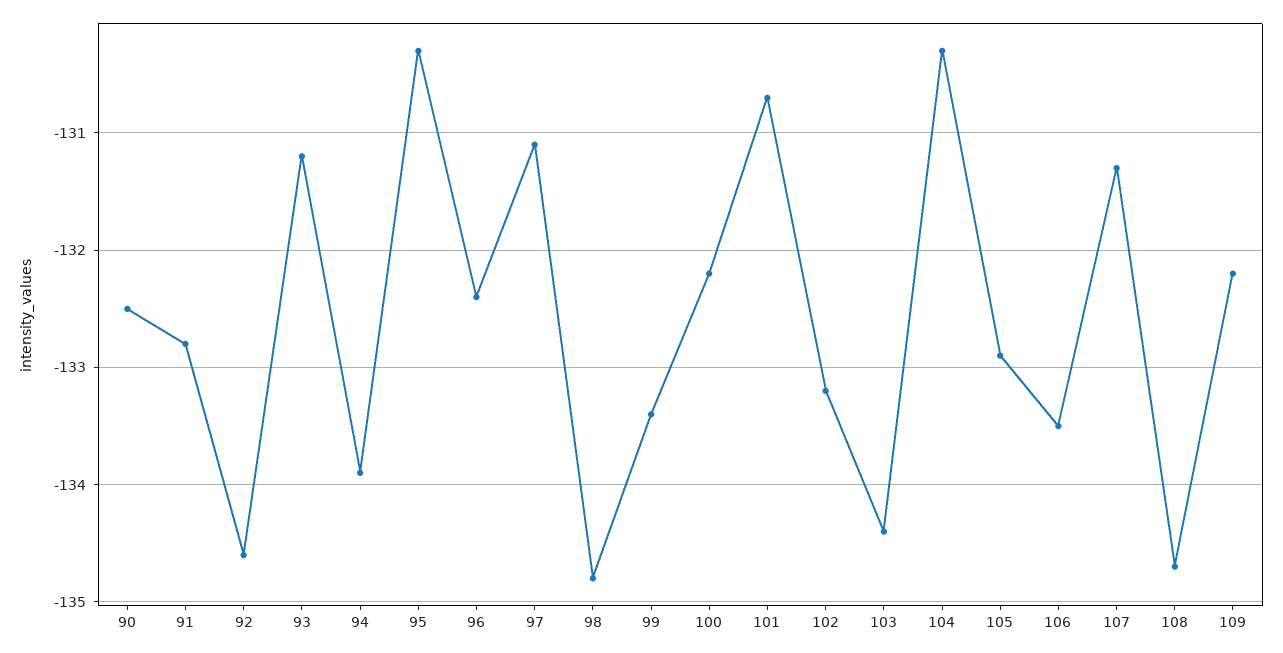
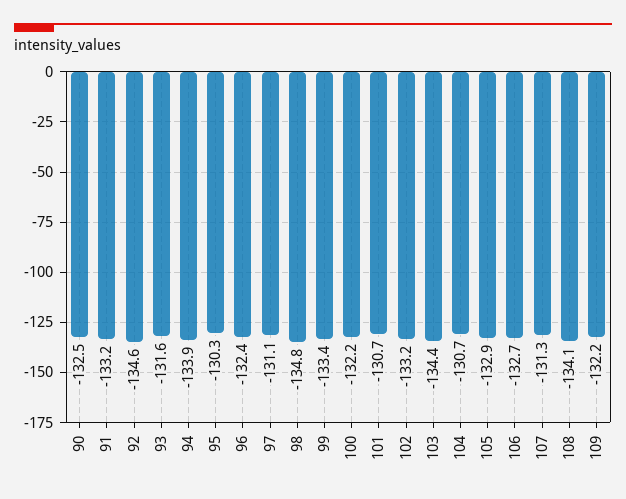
91: -132.8 -> -133.2
93: -131.2 -> -131.6
104: -130.3 -> -130.7
106: -133.5 -> -132.7
108: -134.7 -> -134.1

